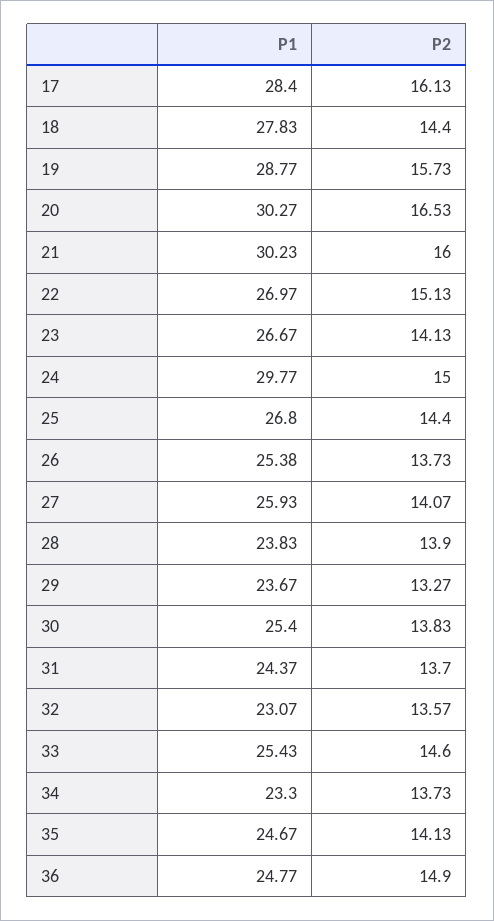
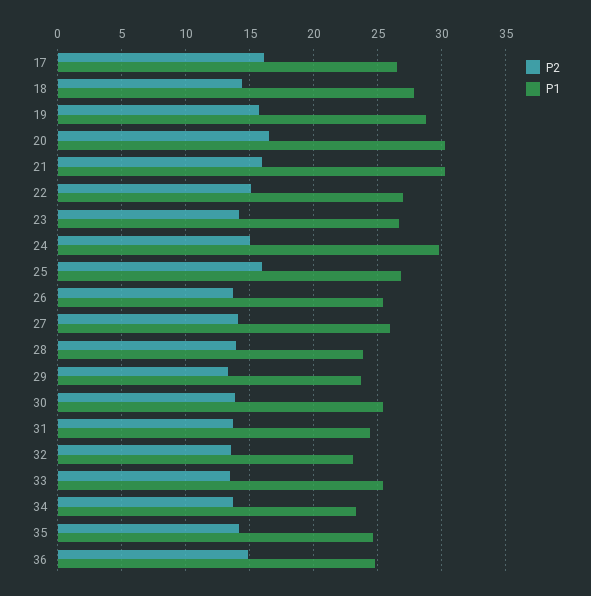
P1, 17: 28.4 -> 26.5
P2, 25: 14.4 -> 16
P2, 33: 14.6 -> 13.5

